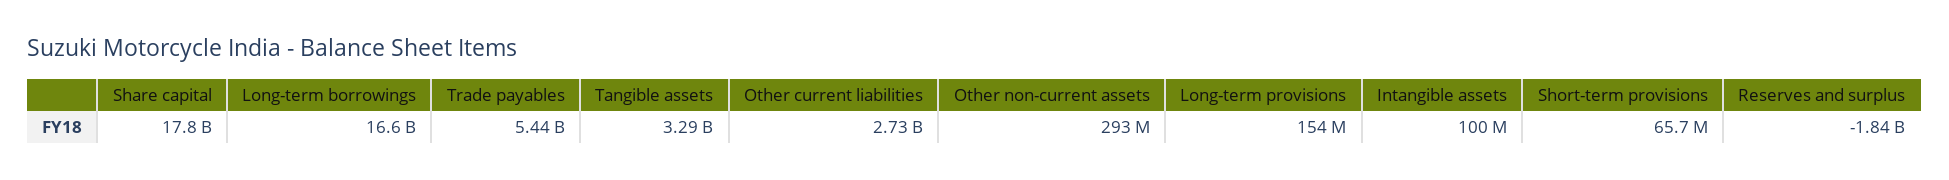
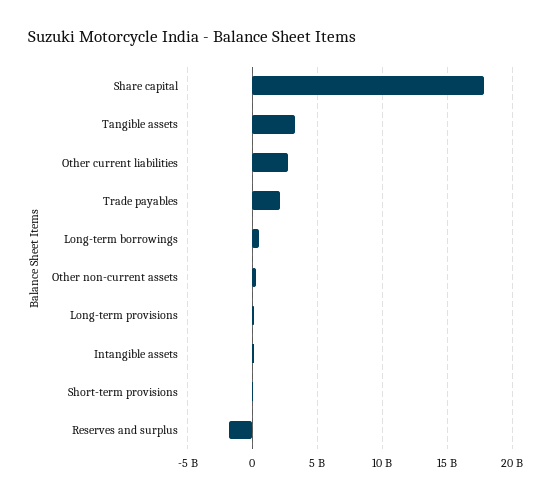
Long-term borrowings: 16600000000 -> 500000000
Trade payables: 5440000000 -> 2000000000

